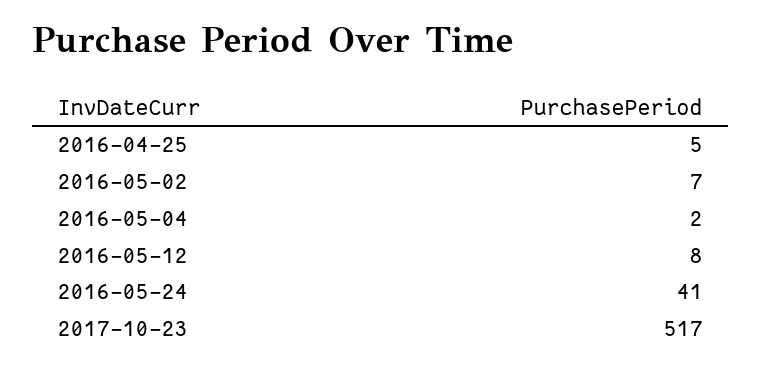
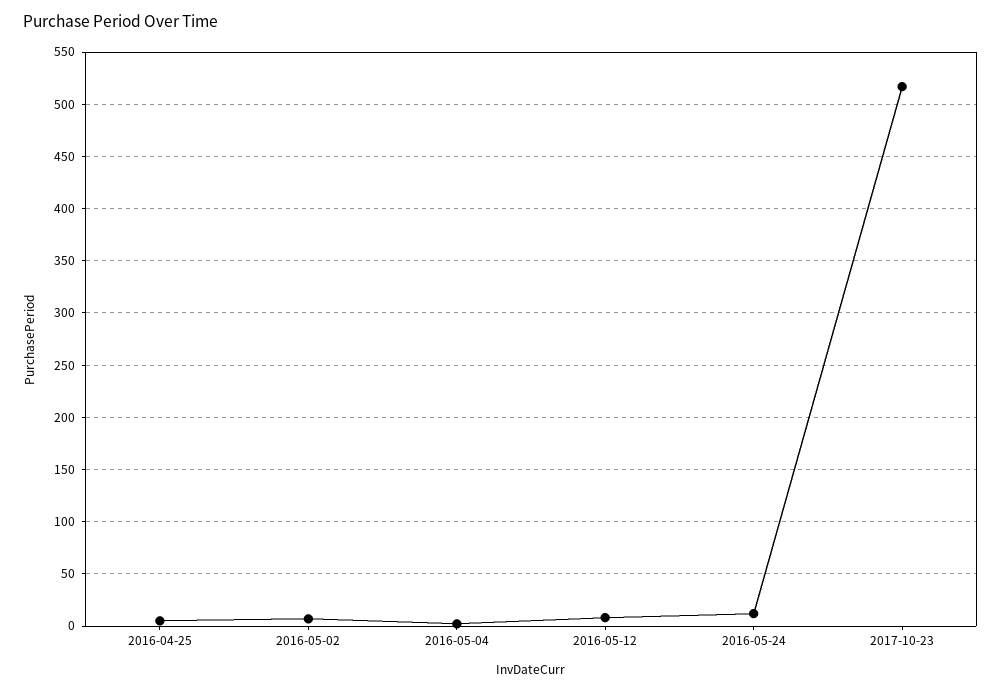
2016-05-24: 41 -> 10

